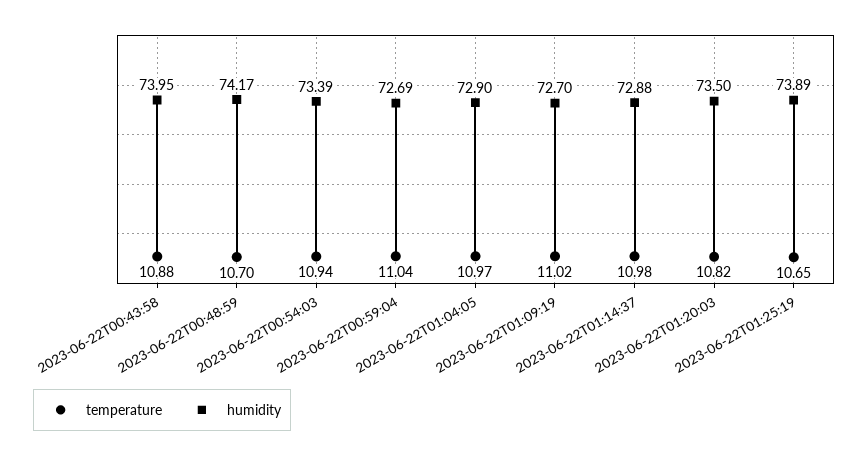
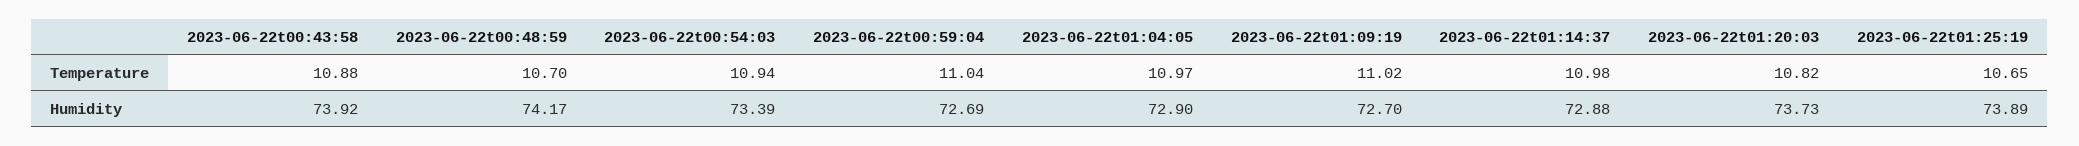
humidity, 2023-06-22T00:43:58: 73.95 -> 73.92
humidity, 2023-06-22T01:20:03: 73.5 -> 73.73

